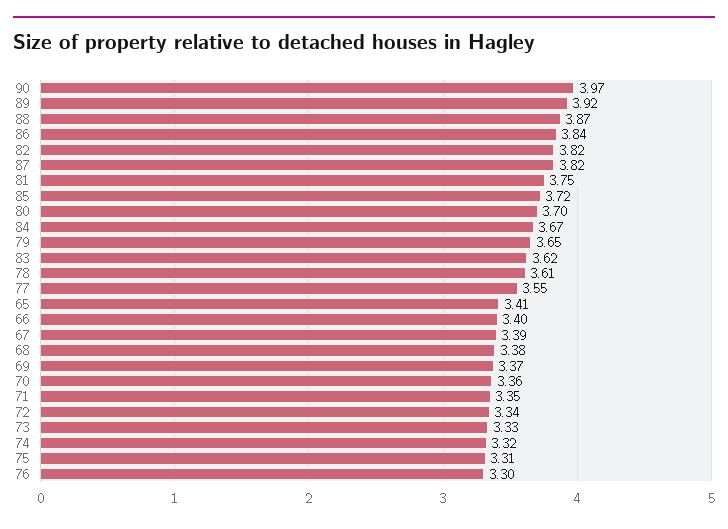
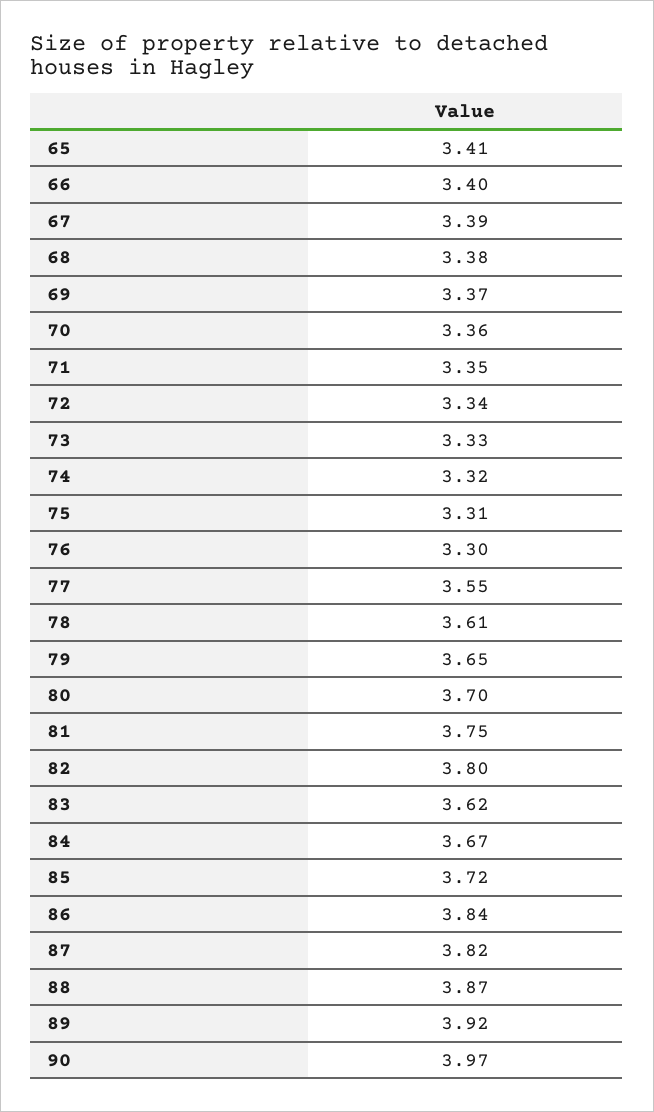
82: 3.82 -> 3.8

